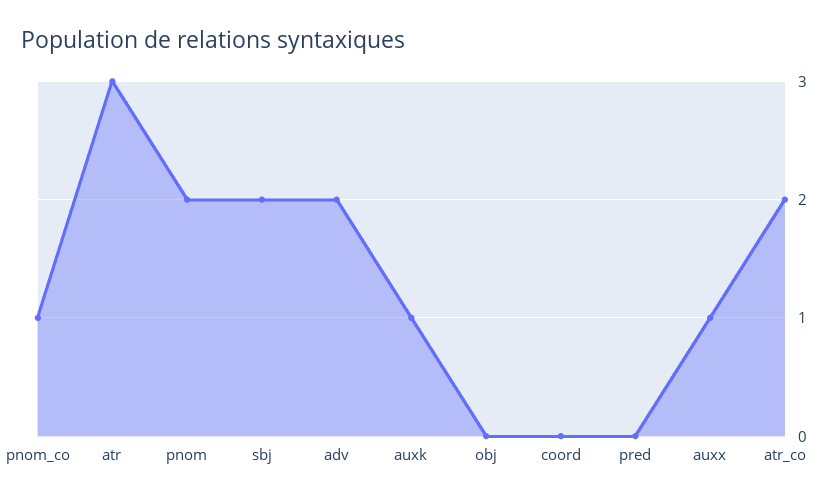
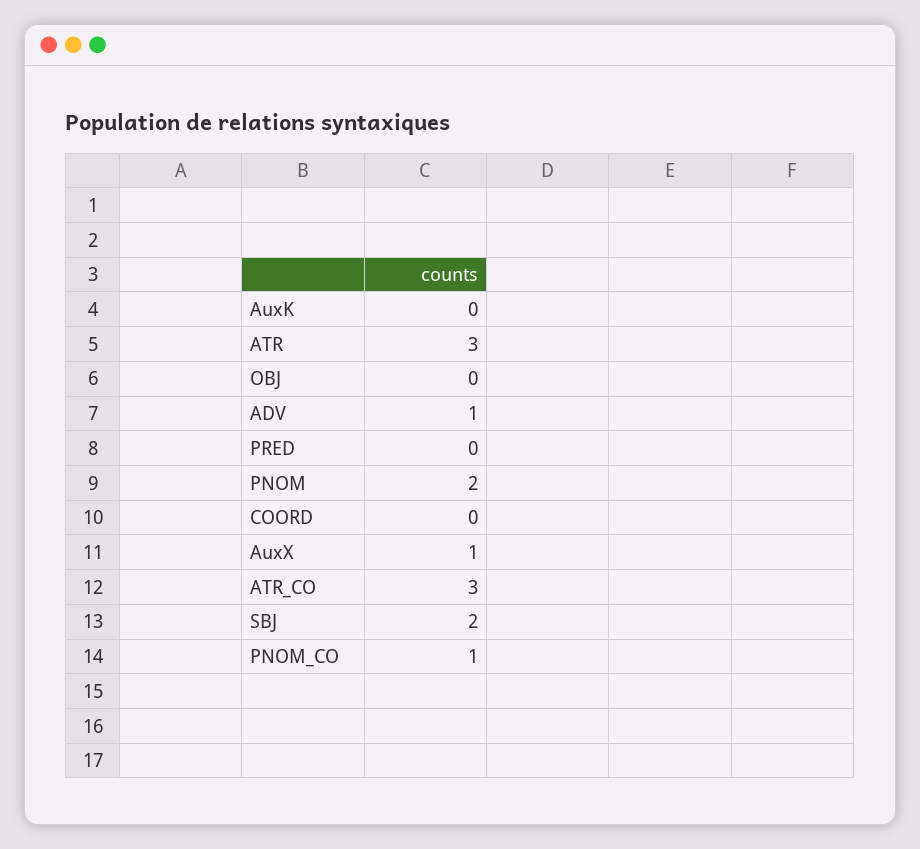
adv: 2 -> 1
auxk: 1 -> 0
atr_co: 2 -> 3

